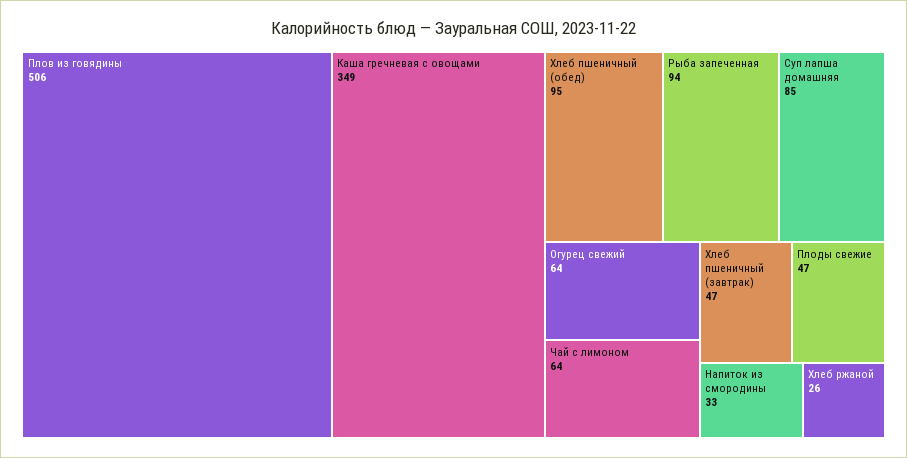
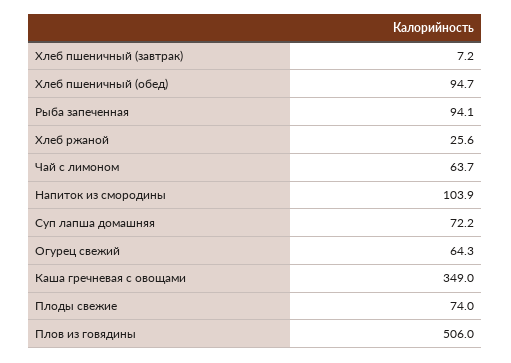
Суп лапша домашняя: 85 -> 72.2
Хлеб пшеничный (завтрак): 47 -> 7.2
Плоды свежие: 47 -> 74
Напиток из смородины: 33 -> 103.9

